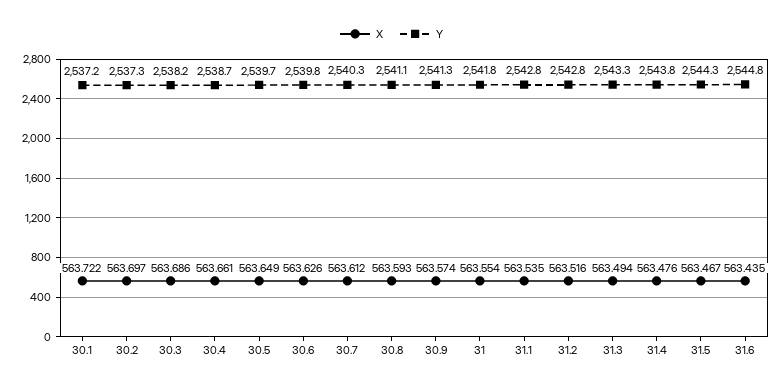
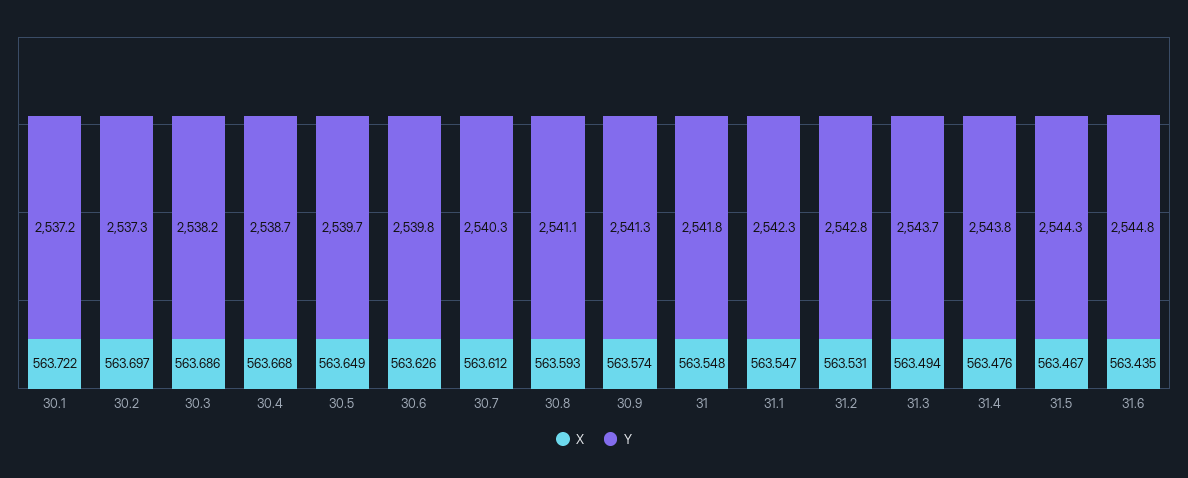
X, 30.4: 563.661 -> 563.668
X, 31: 563.554 -> 563.548
X, 31.1: 563.535 -> 563.547
Y, 31.1: 2542.8 -> 2542.3
X, 31.2: 563.516 -> 563.531
Y, 31.3: 2543.3 -> 2543.7

